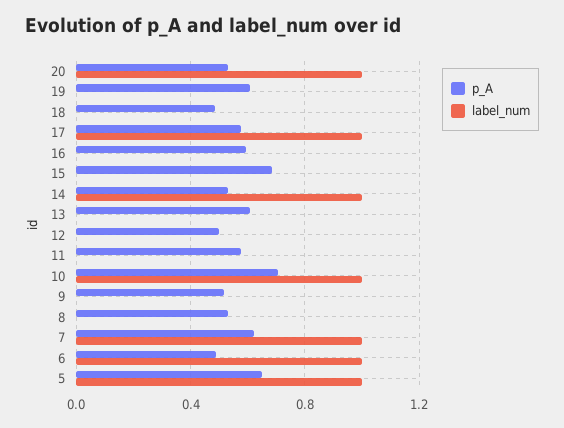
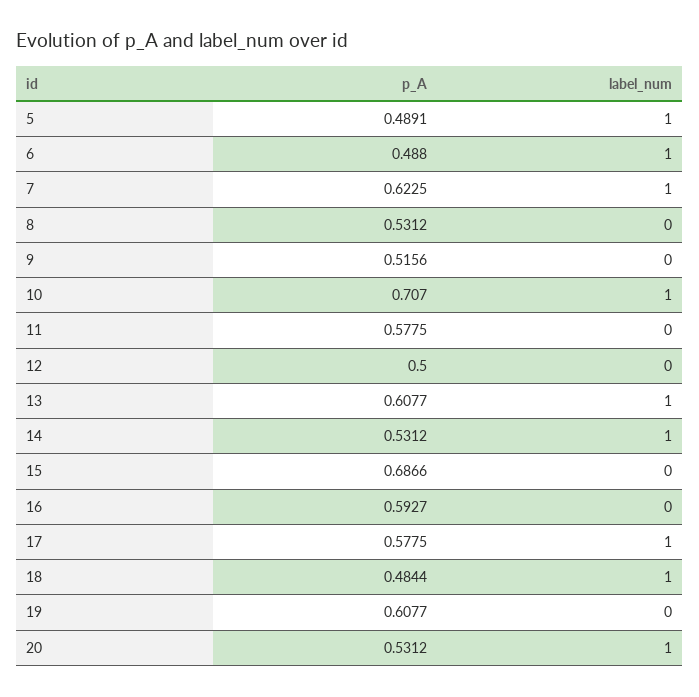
label_num, 18: 0 -> 1
label_num, 13: 0 -> 1
p_A, 5: 0.65 -> 0.4891

